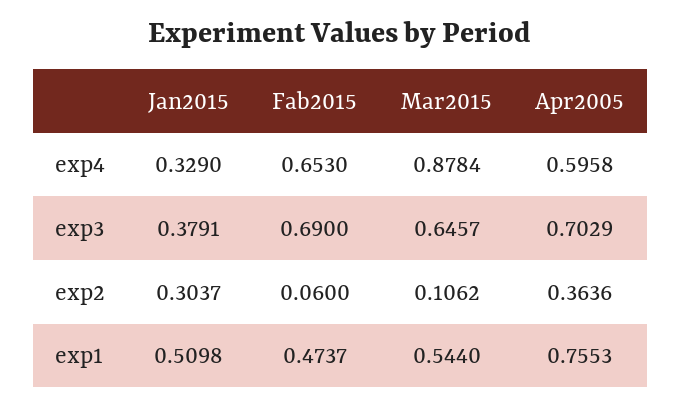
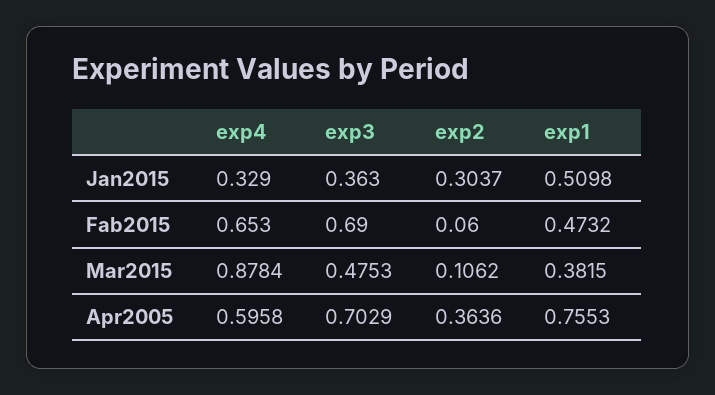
Jan2015, exp3: 0.3791 -> 0.363
Mar2015, exp3: 0.6457 -> 0.4753
Fab2015, exp1: 0.4737 -> 0.4732
Mar2015, exp1: 0.544 -> 0.3815

